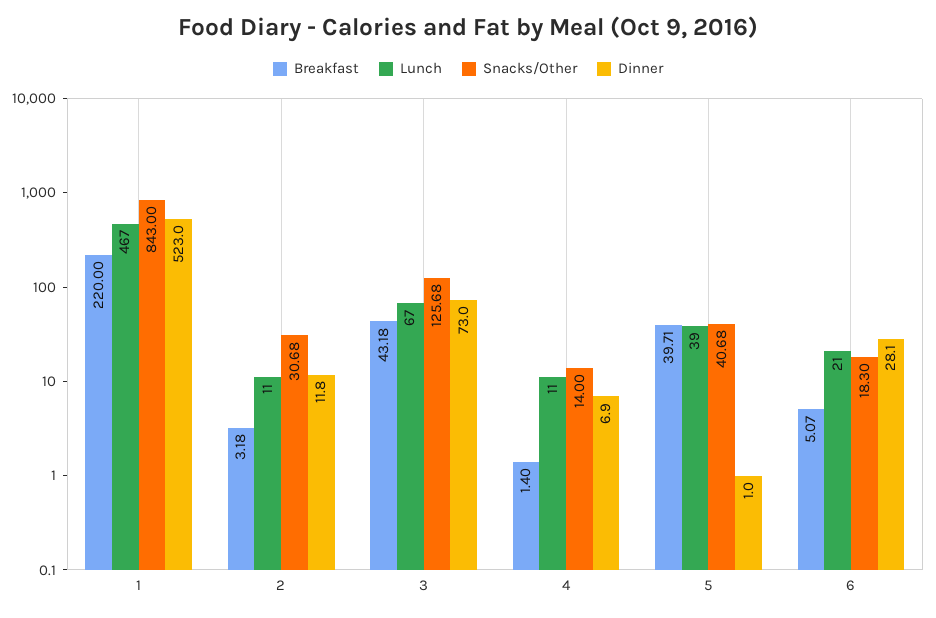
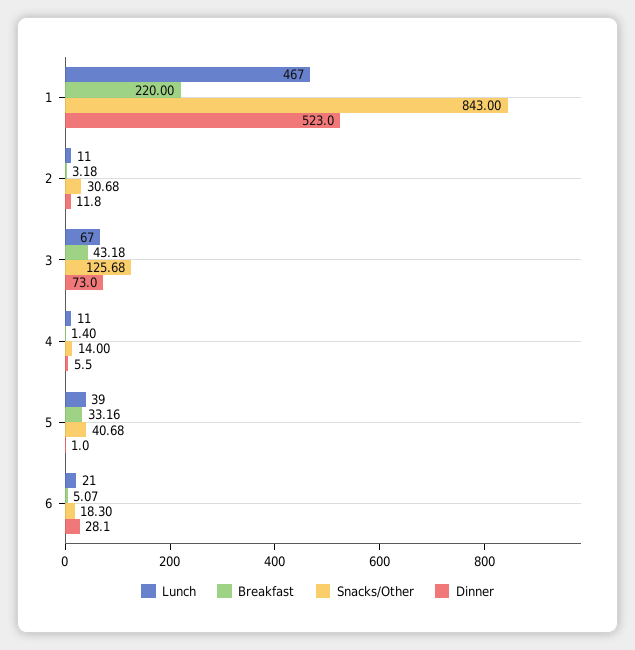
Dinner, 4: 6.9 -> 5.5
Breakfast, 5: 39.71 -> 33.16

